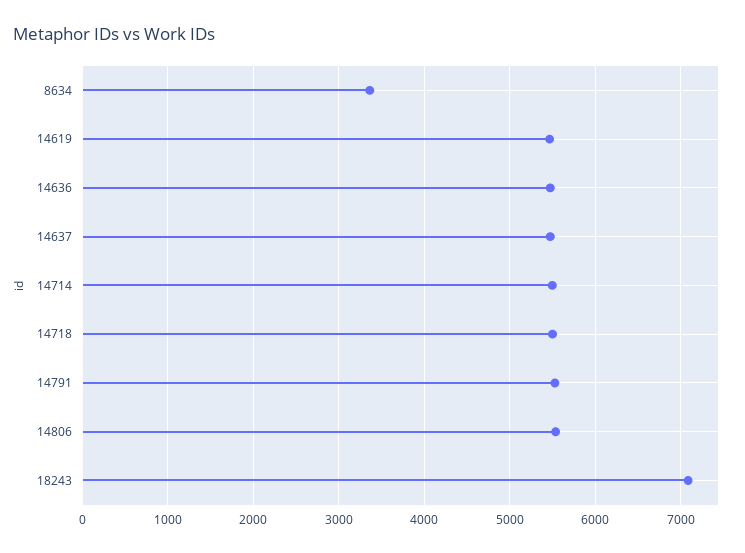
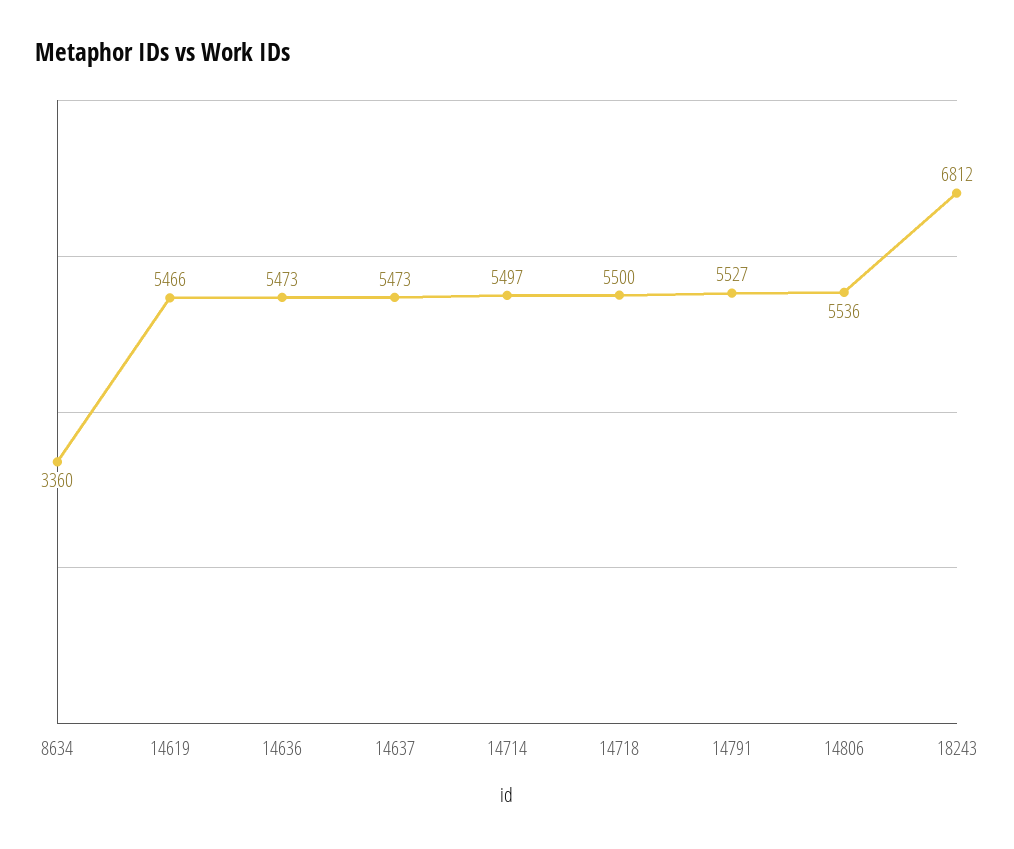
18243: 7100 -> 6812

